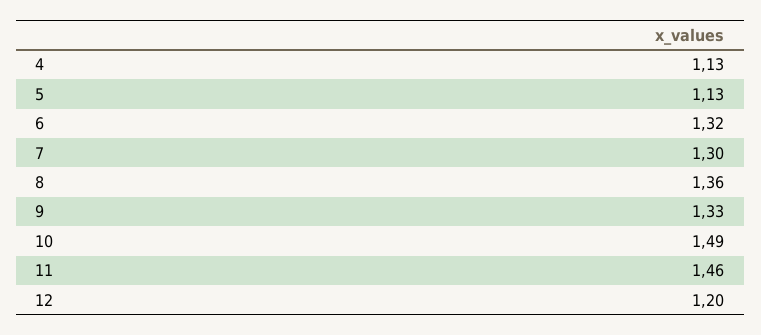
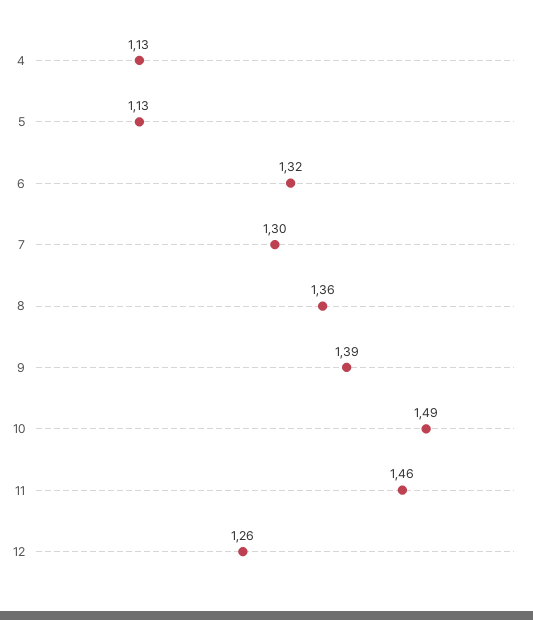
9: 1.33 -> 1.39
12: 1.2 -> 1.26

